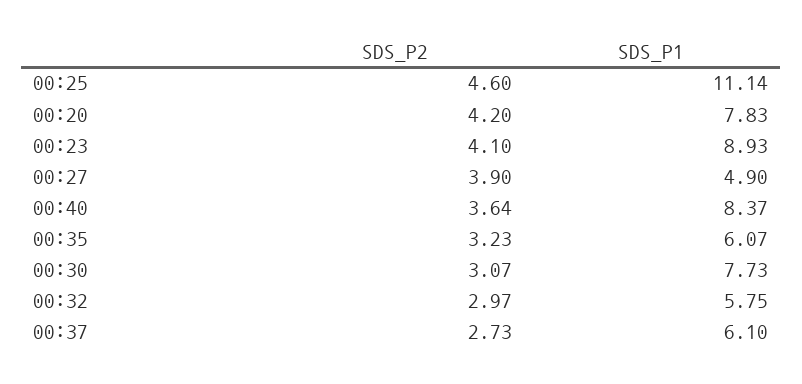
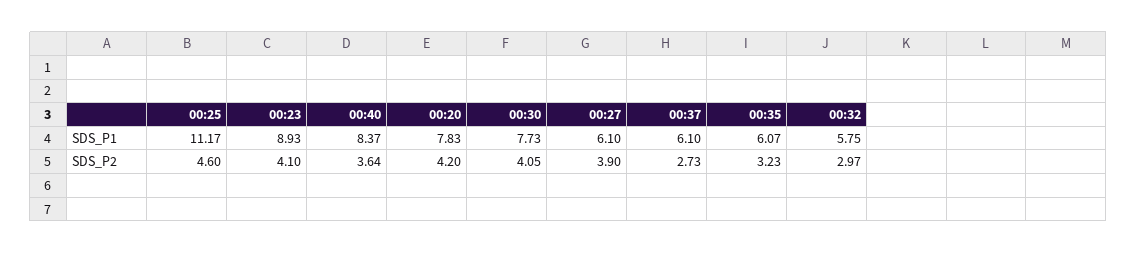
SDS_P1, 00:25: 11.14 -> 11.17
SDS_P1, 00:27: 4.9 -> 6.1
SDS_P2, 00:30: 3.07 -> 4.05

